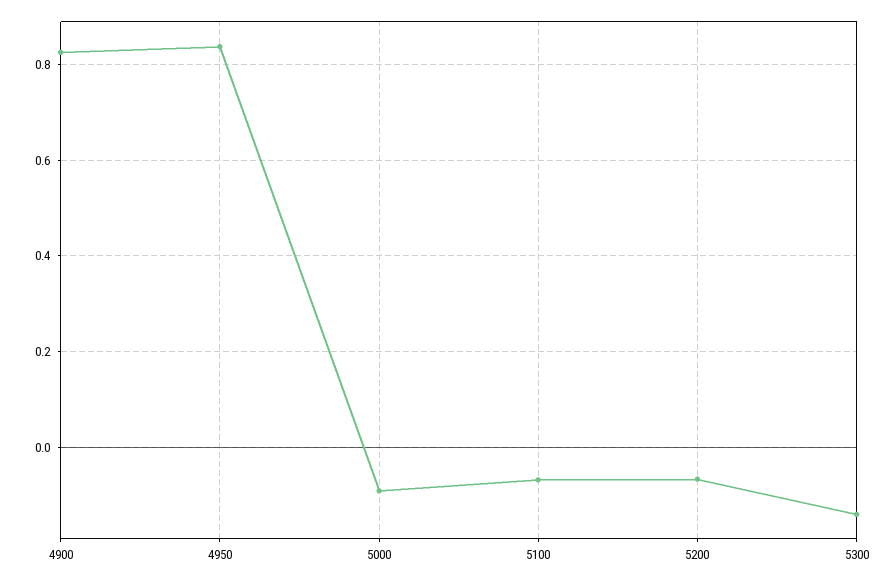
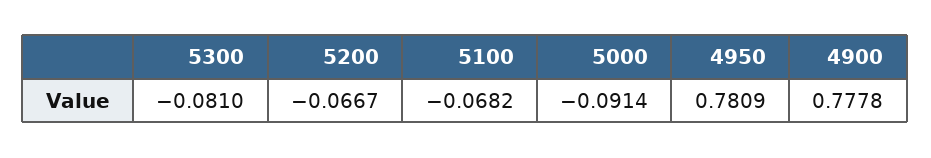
4900: 0.82 -> 0.7778
4950: 0.84 -> 0.7809
5300: -0.14 -> -0.081

